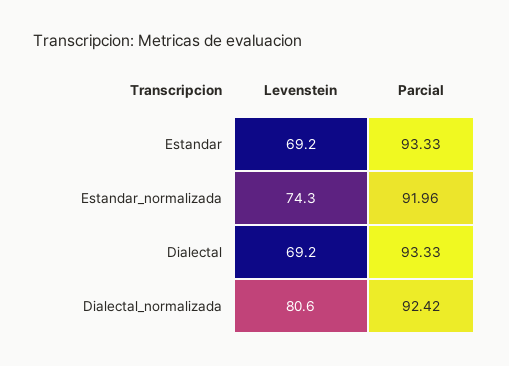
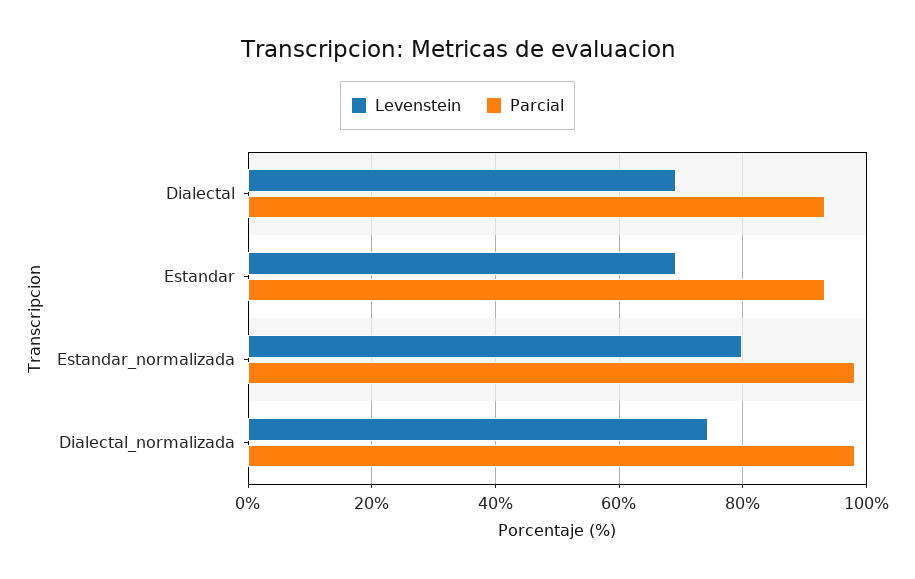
Levenstein, Estandar_normalizada: 74.3 -> 80
Parcial, Estandar_normalizada: 91.96 -> 98
Levenstein, Dialectal_normalizada: 80.6 -> 74
Parcial, Dialectal_normalizada: 92.42 -> 98

